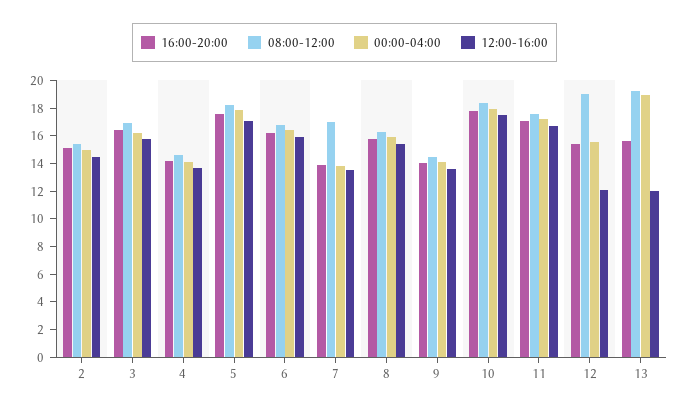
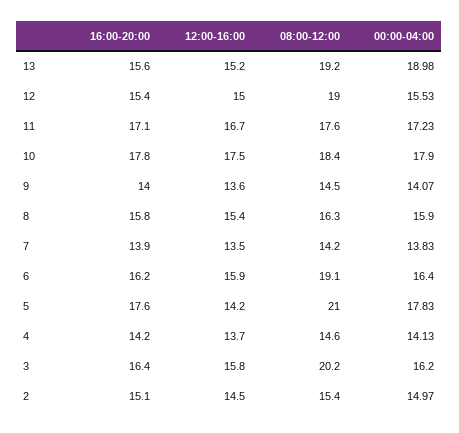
08:00-12:00, 3: 17 -> 20.2
08:00-12:00, 5: 18 -> 21
12:00-16:00, 5: 17 -> 14.2
08:00-12:00, 6: 17 -> 19.1
08:00-12:00, 7: 17 -> 14.2
12:00-16:00, 12: 12 -> 15
12:00-16:00, 13: 12 -> 15.2

